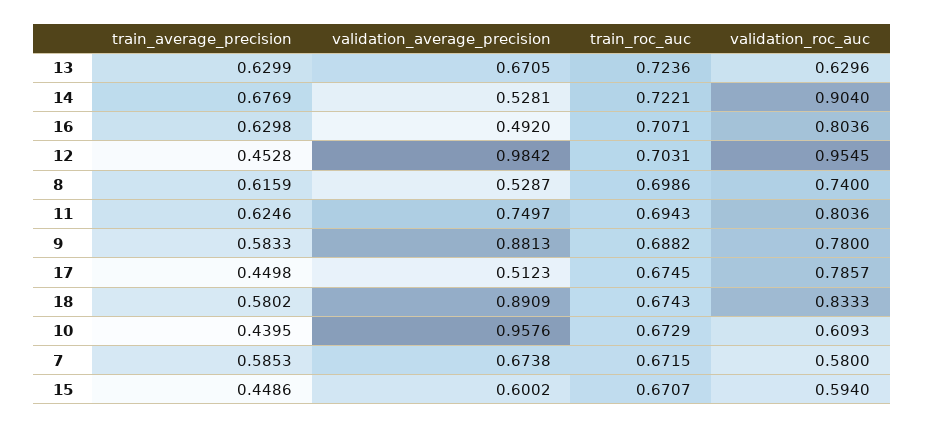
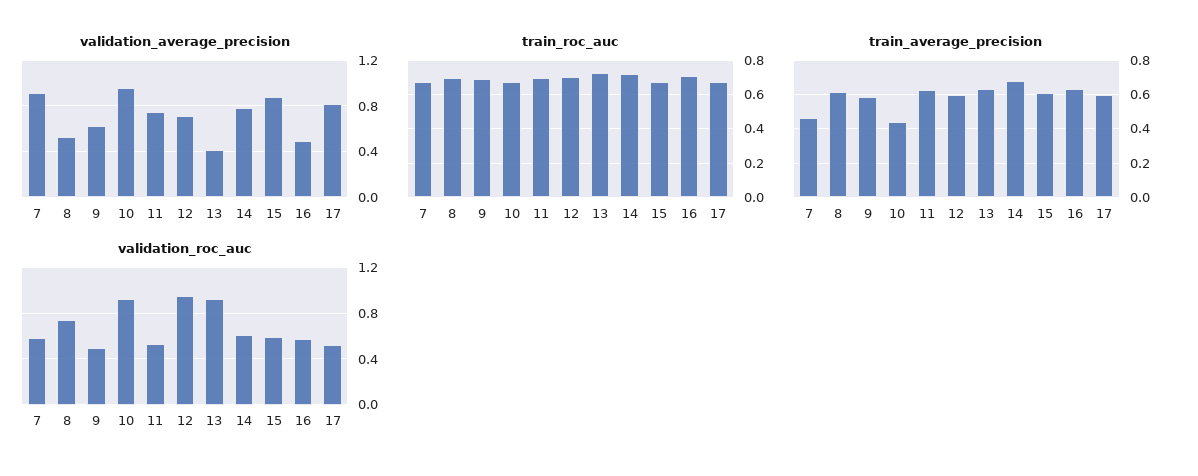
validation_average_precision, 13: 0.6705 -> 0.4
validation_roc_auc, 13: 0.6296 -> 0.9
validation_average_precision, 14: 0.5281 -> 0.8
validation_roc_auc, 14: 0.904 -> 0.6
validation_roc_auc, 16: 0.8036 -> 0.6
train_average_precision, 12: 0.4528 -> 0.6
validation_average_precision, 12: 0.9842 -> 0.7
validation_roc_auc, 11: 0.8036 -> 0.5
validation_average_precision, 9: 0.8813 -> 0.6
validation_roc_auc, 9: 0.78 -> 0.5
train_average_precision, 17: 0.4498 -> 0.6
validation_average_precision, 17: 0.5123 -> 0.8
validation_roc_auc, 17: 0.7857 -> 0.5
train_average_precision, 18: 0.5802 -> none
validation_average_precision, 18: 0.8909 -> none
train_roc_auc, 18: 0.6743 -> none
validation_roc_auc, 18: 0.8333 -> none
validation_roc_auc, 10: 0.6093 -> 0.9
train_average_precision, 7: 0.5853 -> 0.45
validation_average_precision, 7: 0.6738 -> 0.9
train_average_precision, 15: 0.4486 -> 0.6
validation_average_precision, 15: 0.6002 -> 0.9

